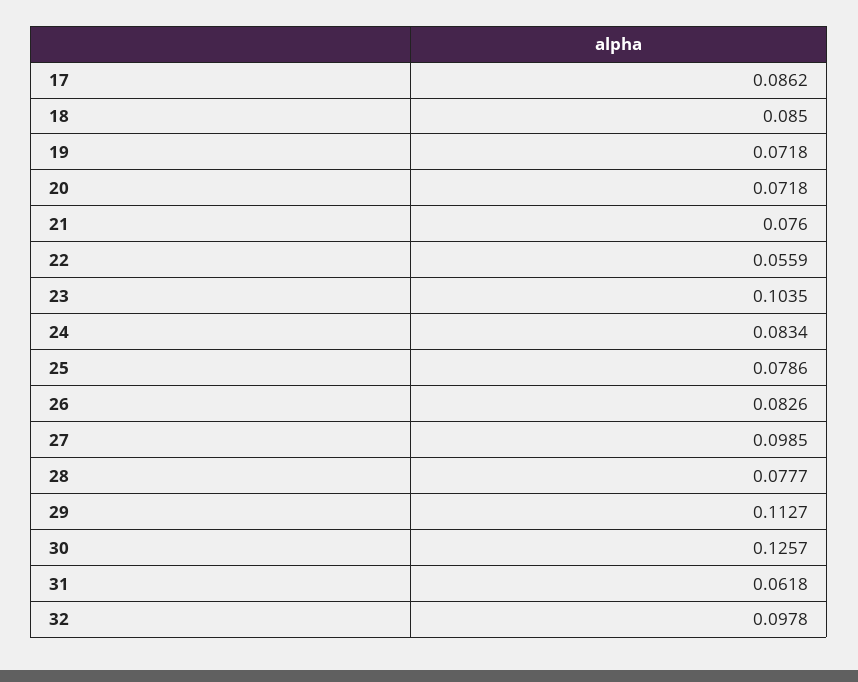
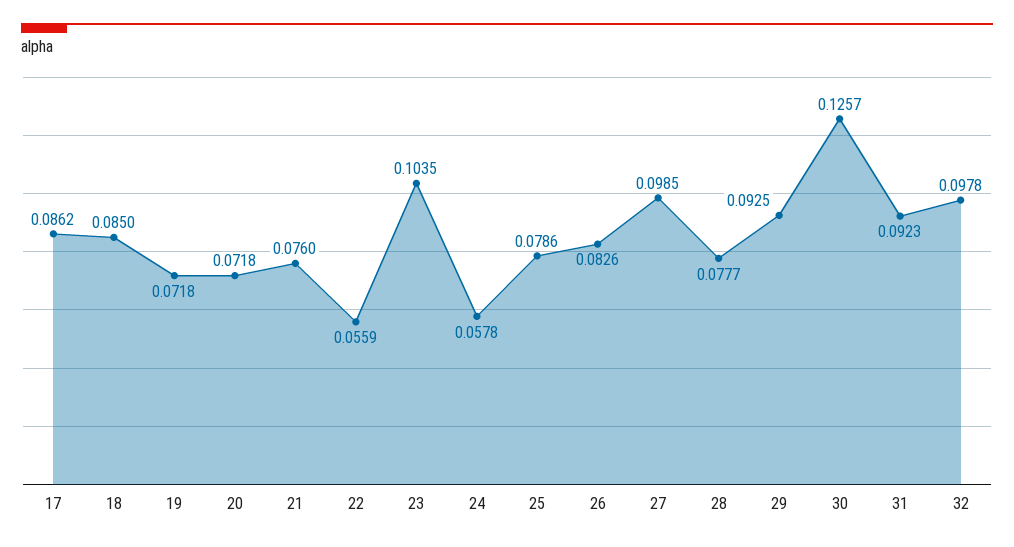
24: 0.0834 -> 0.0578
29: 0.1127 -> 0.0925
31: 0.0618 -> 0.0923

